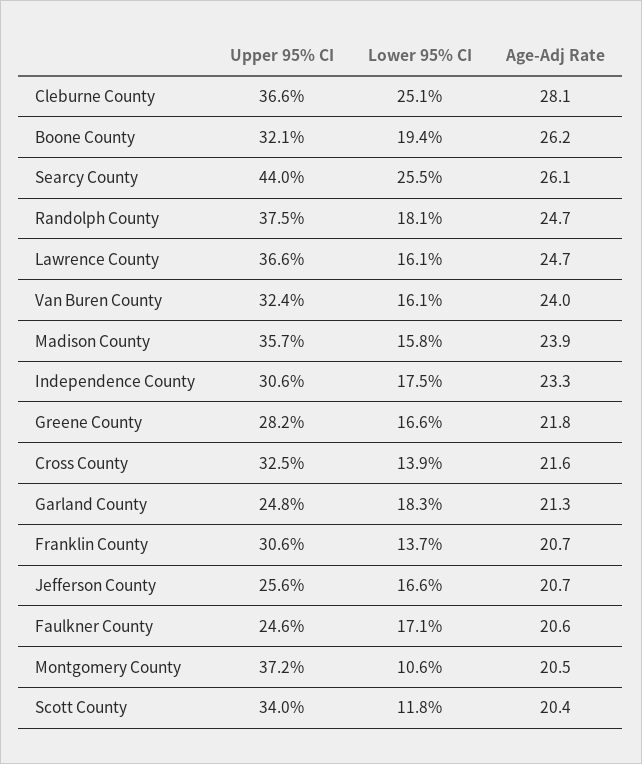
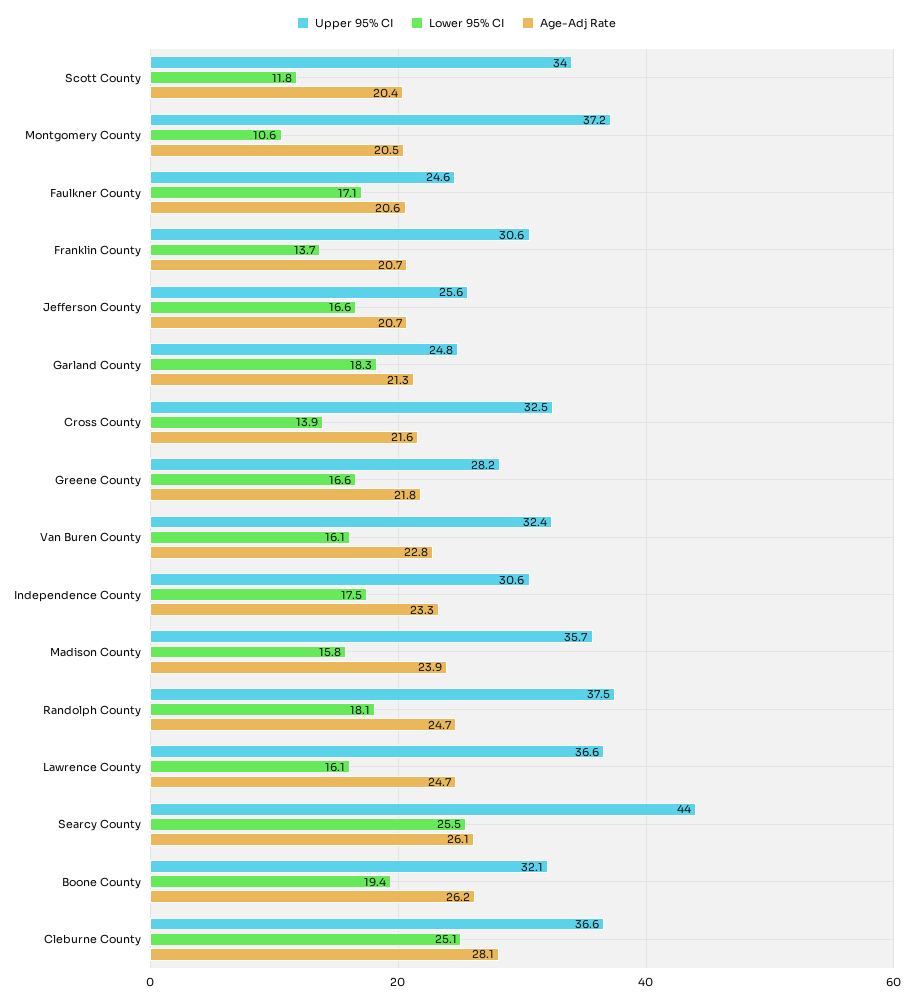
Age-Adj Rate, Van Buren County: 24 -> 22.8

